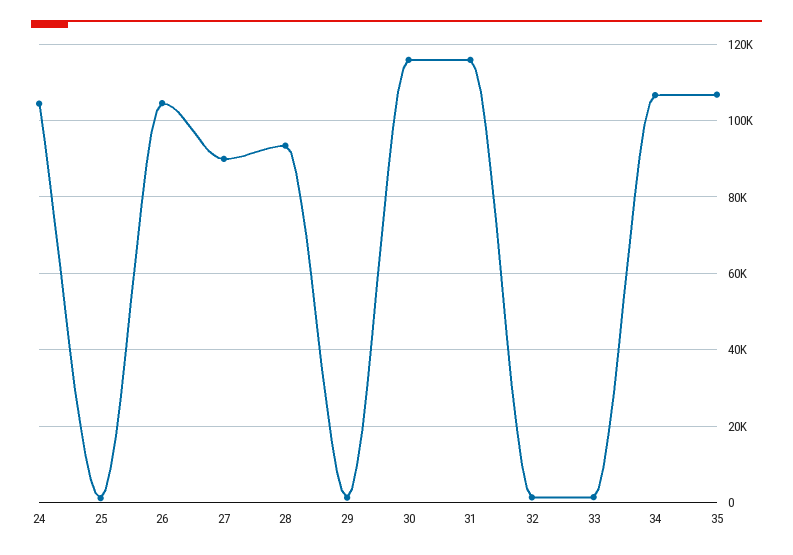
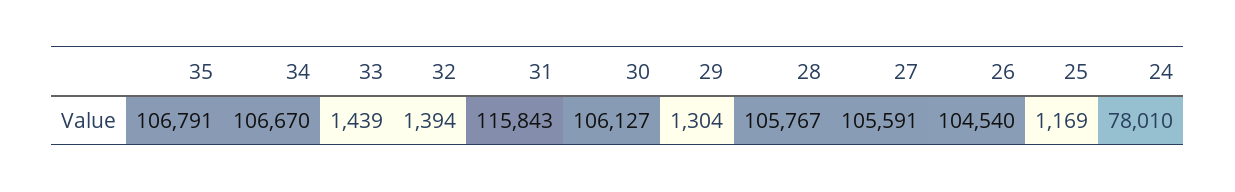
24: 104000 -> 78010
27: 90000 -> 105591
28: 94000 -> 105767
30: 116000 -> 106127

